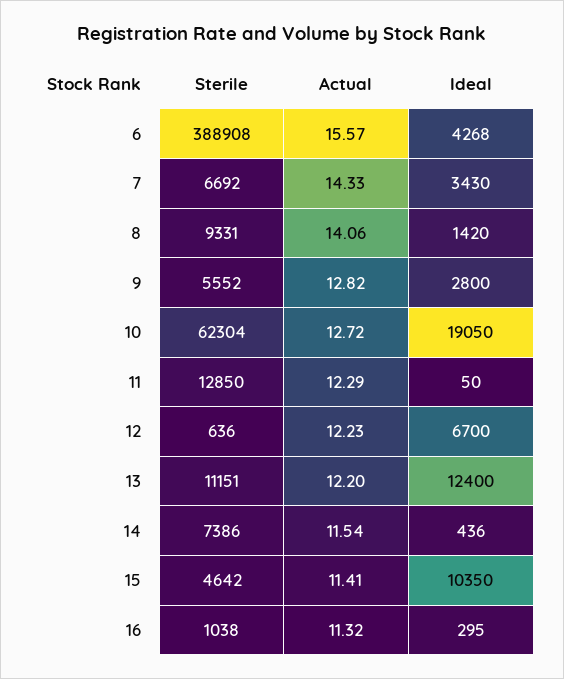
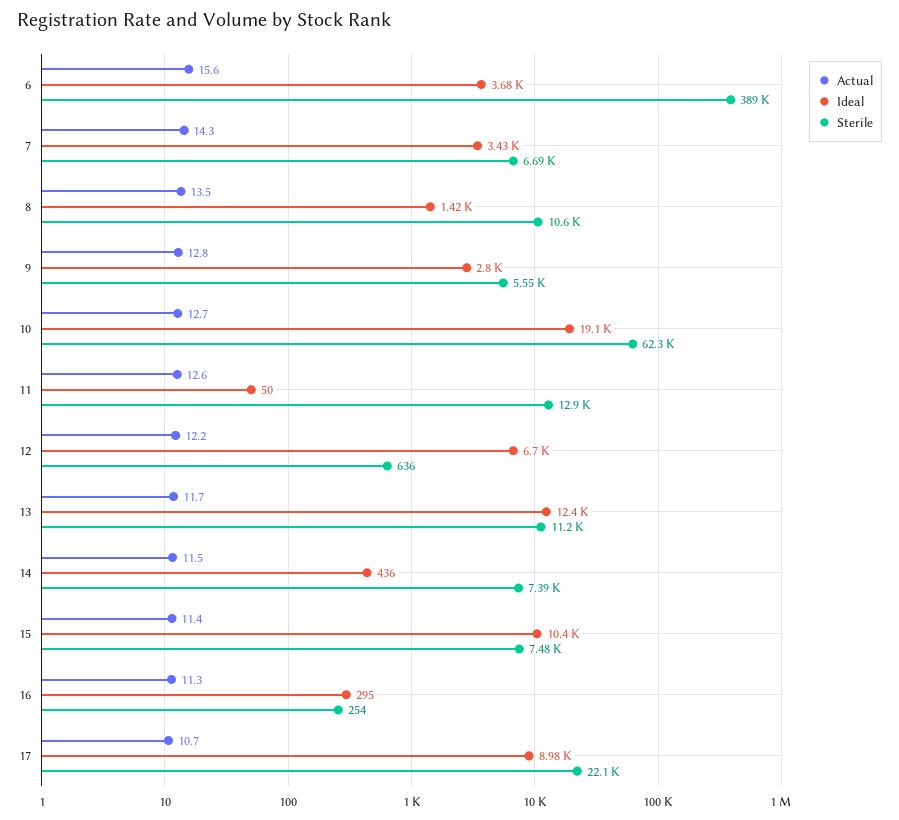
Ideal, 6: 4268 -> 3680
Sterile, 8: 9331 -> 10600
Actual, 8: 14.06 -> 13.5
Actual, 11: 12.29 -> 12.6
Actual, 13: 12.2 -> 11.7
Sterile, 15: 4642 -> 7480
Sterile, 16: 1038 -> 254
Actual, 17: none -> 10.7
Ideal, 17: none -> 8980
Sterile, 17: none -> 22100

